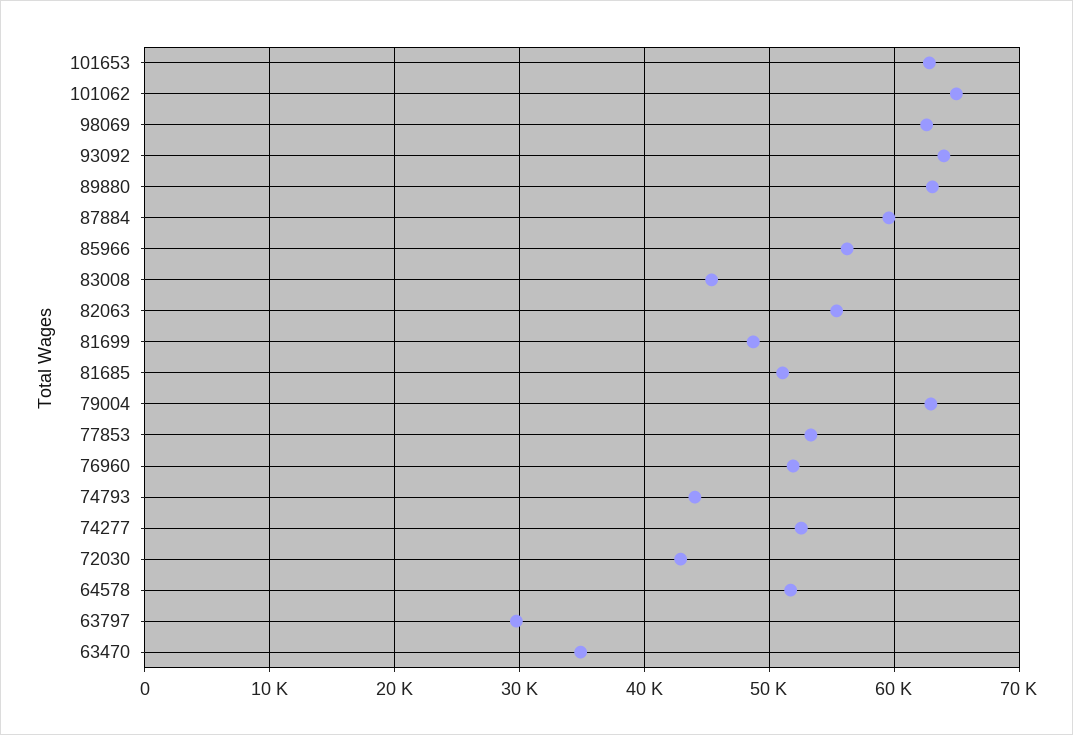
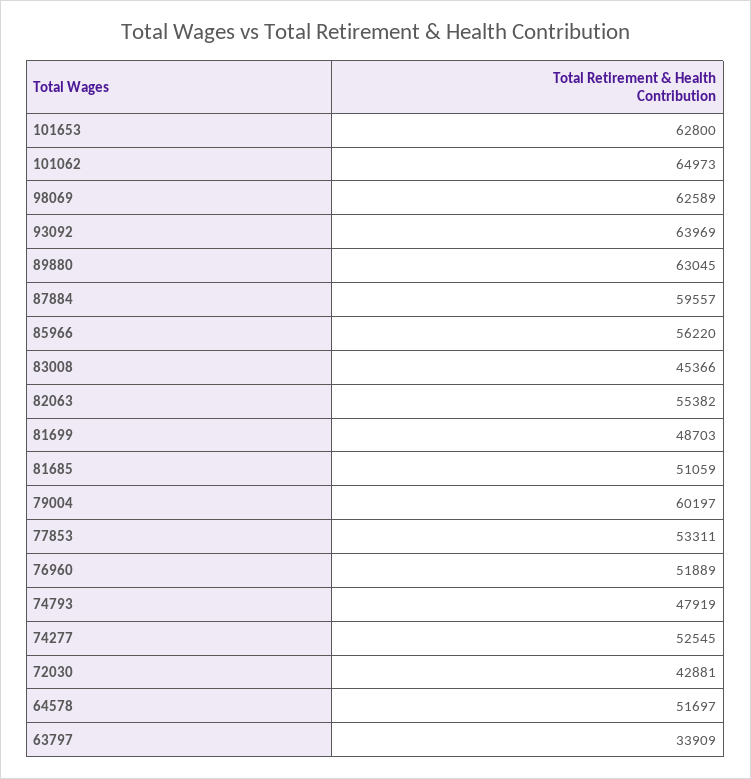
79004: 63000 -> 60197
74793: 44000 -> 47919
63797: 30000 -> 33909
63470: 35000 -> none

